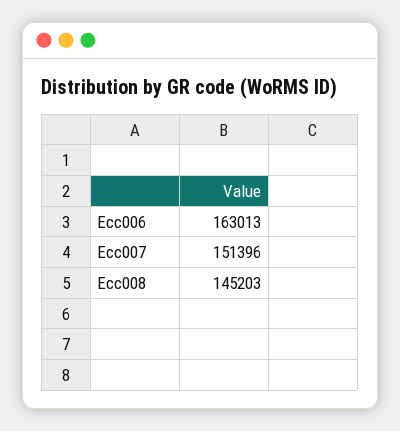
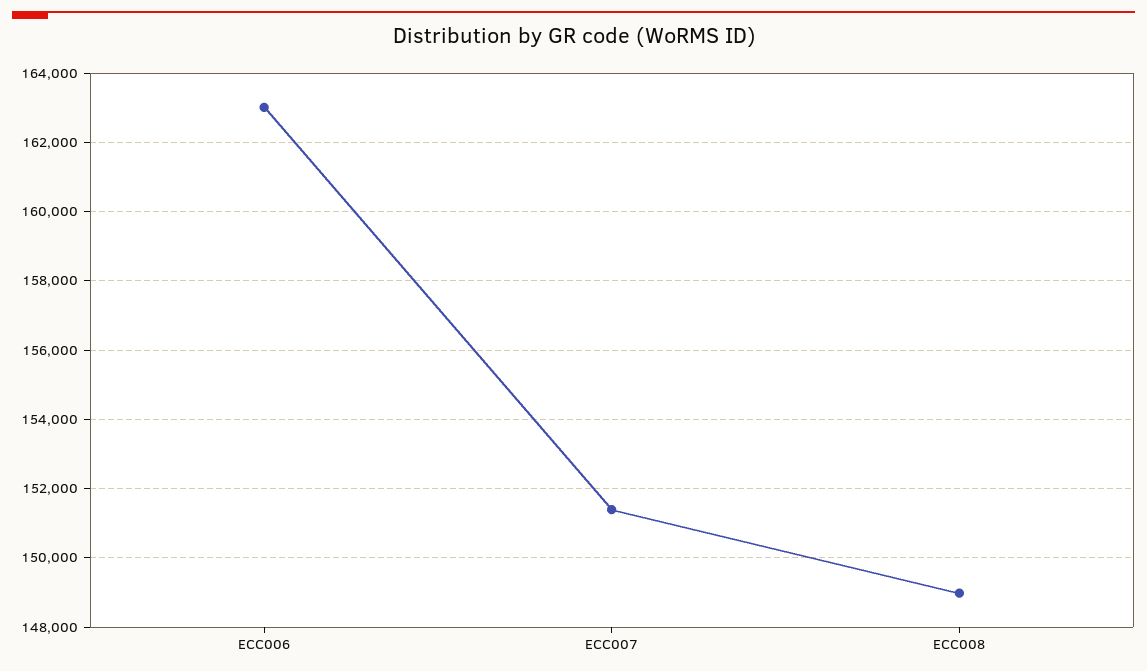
Ecc008: 145203 -> 149000

